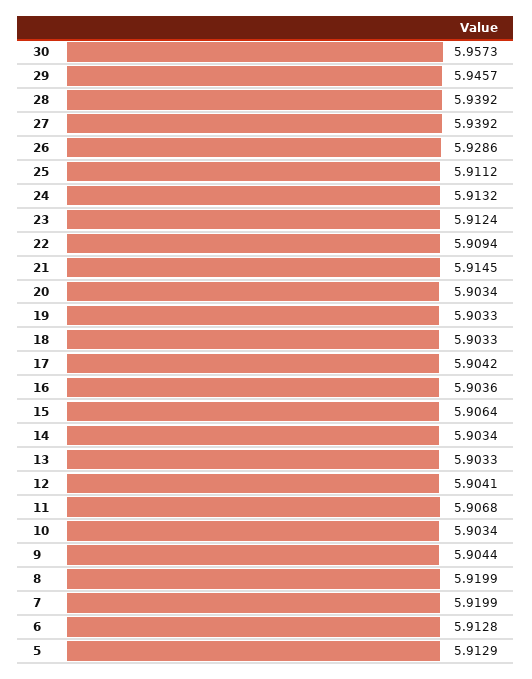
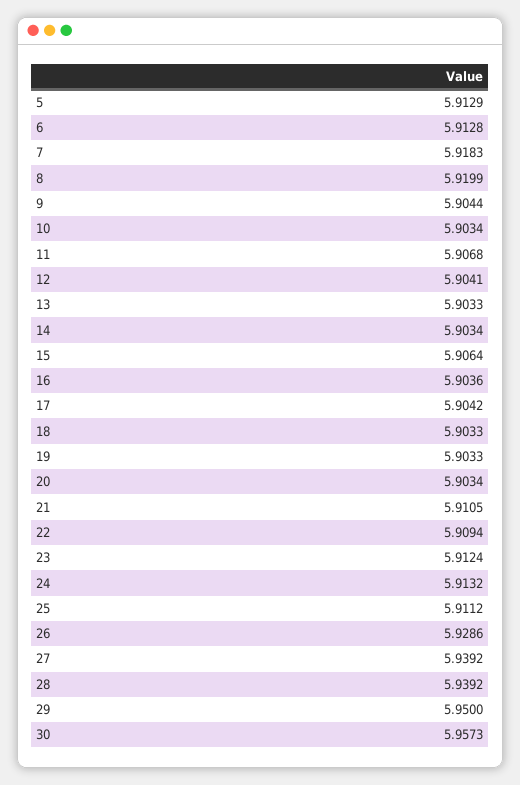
29: 5.9457 -> 5.95
21: 5.9145 -> 5.9105
7: 5.9199 -> 5.9183

